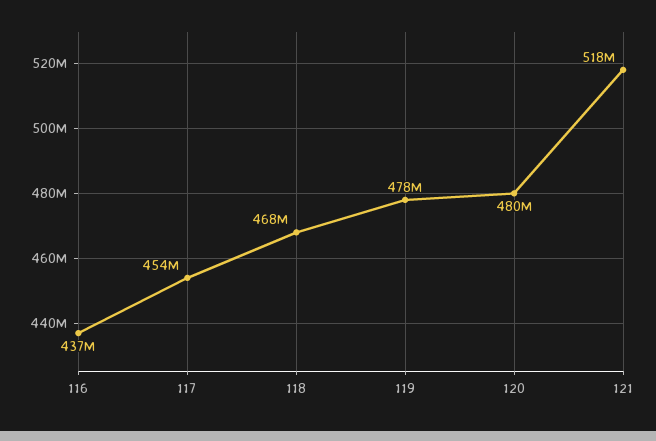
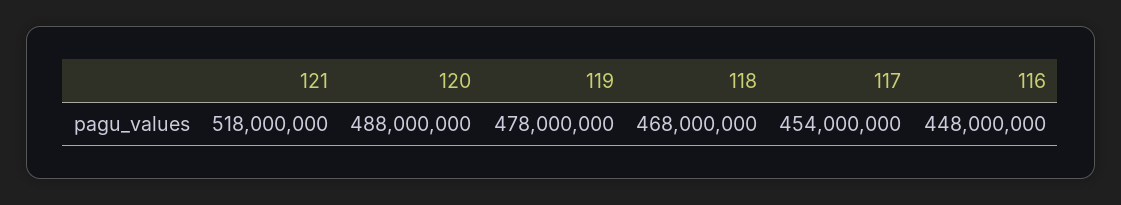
116: 437000000 -> 448000000
120: 480000000 -> 488000000

